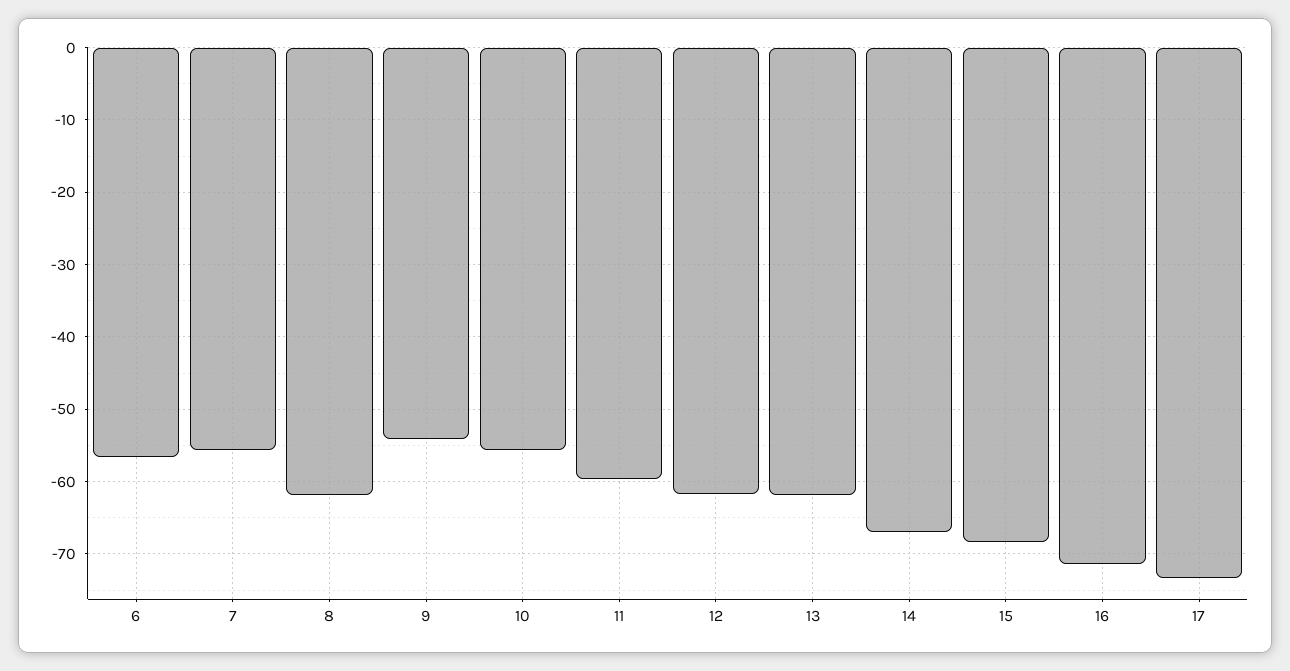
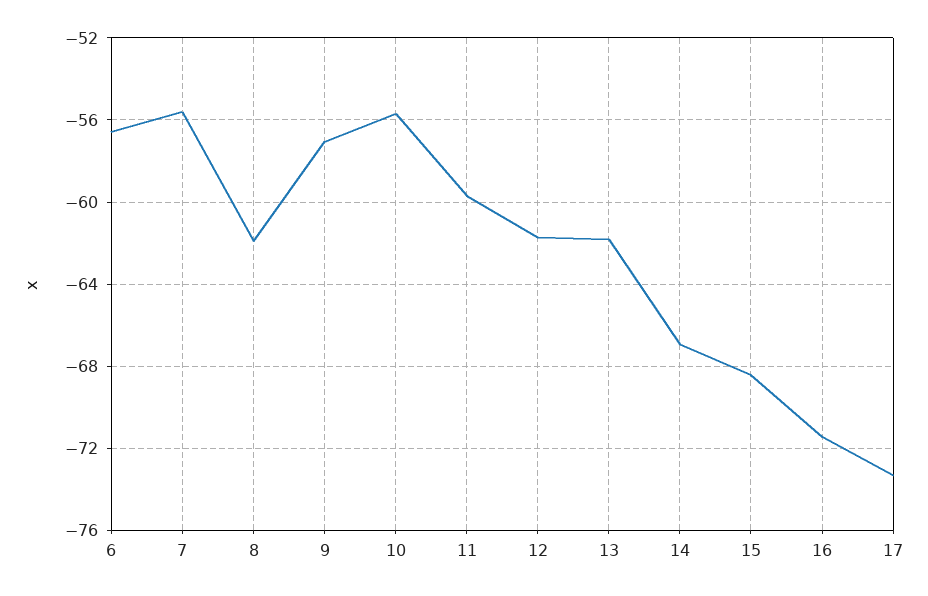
9: -54 -> -57

